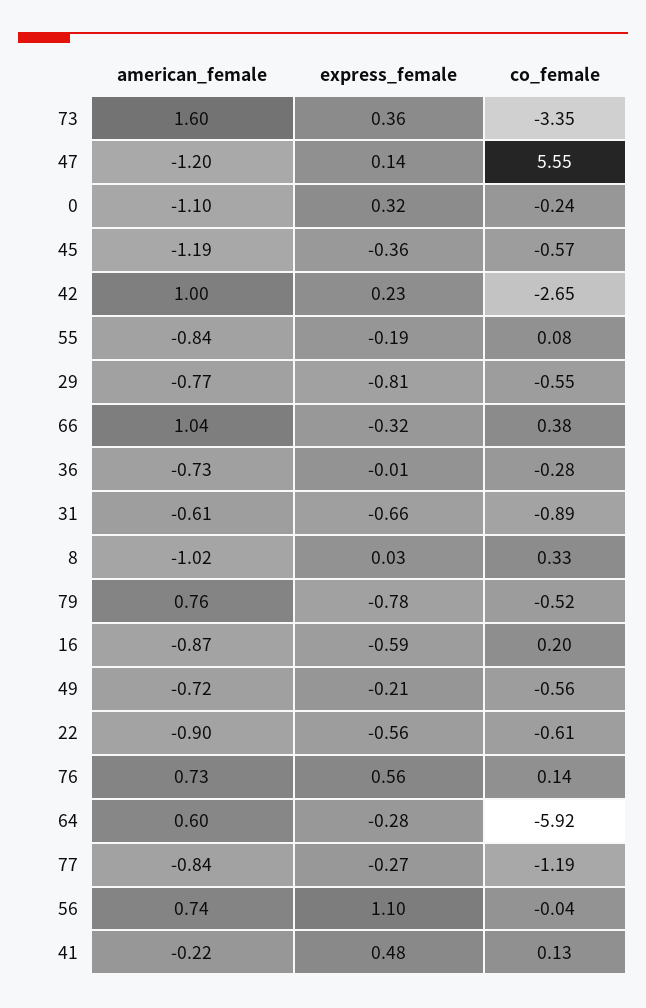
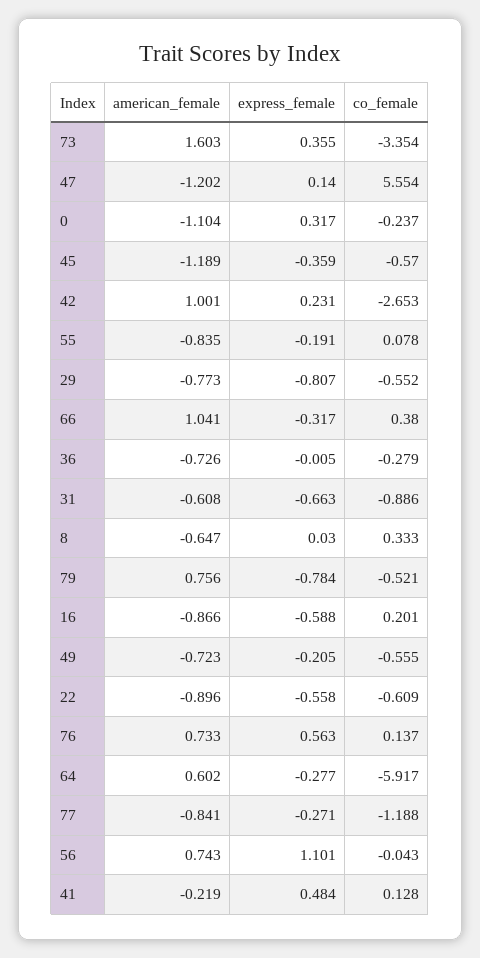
american_female, 8: -1.02 -> -0.647

